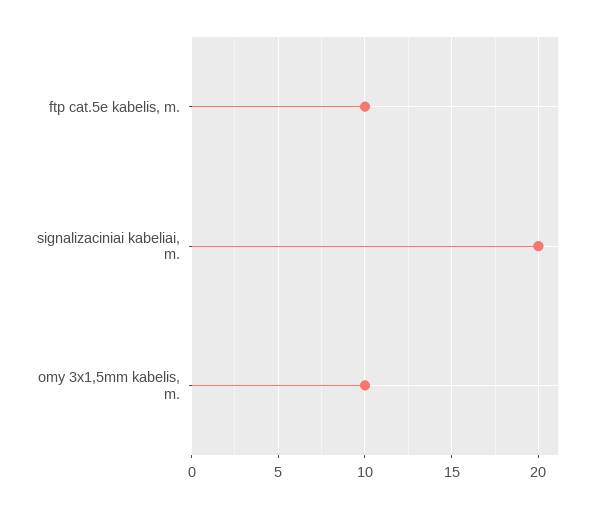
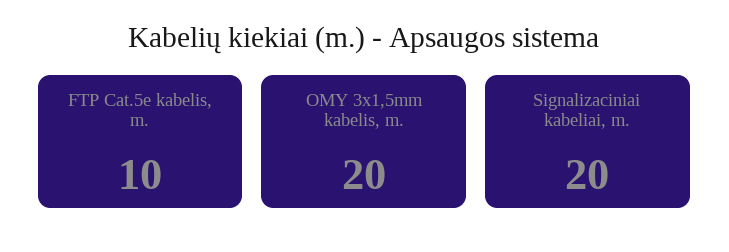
omy 3x1,5mm kabelis, m.: 10 -> 20

